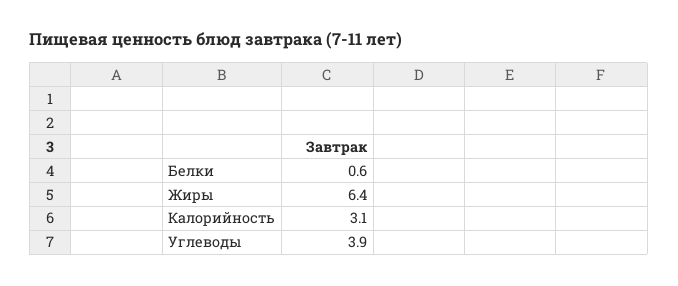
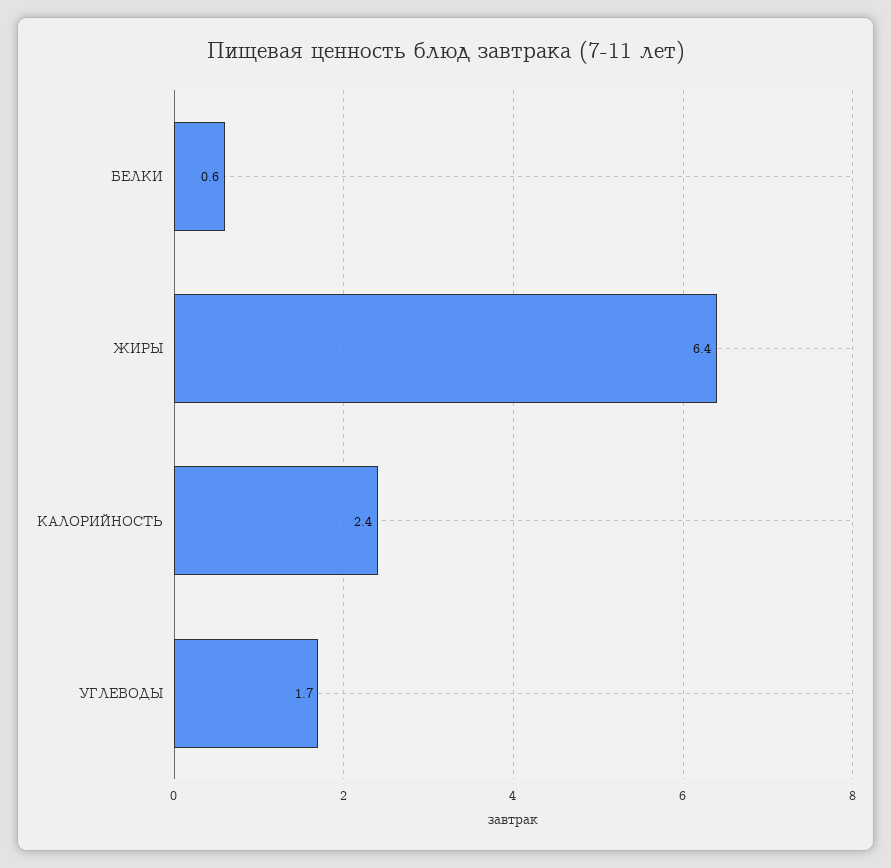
Калорийность: 3.1 -> 2.4
Углеводы: 3.9 -> 1.7

